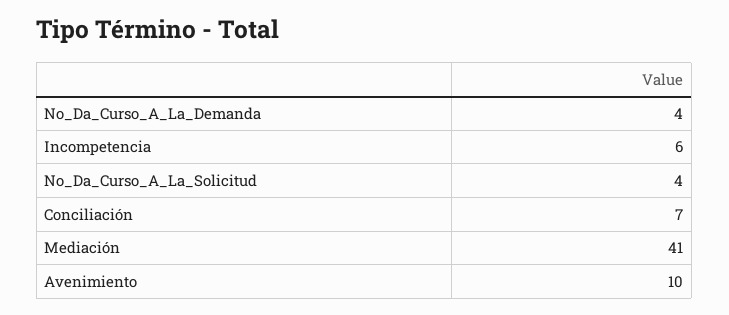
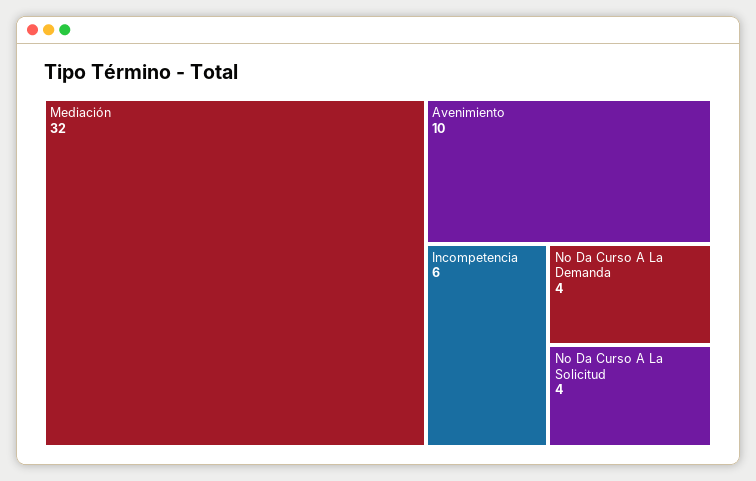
Conciliación: 7 -> none
Mediación: 41 -> 32

